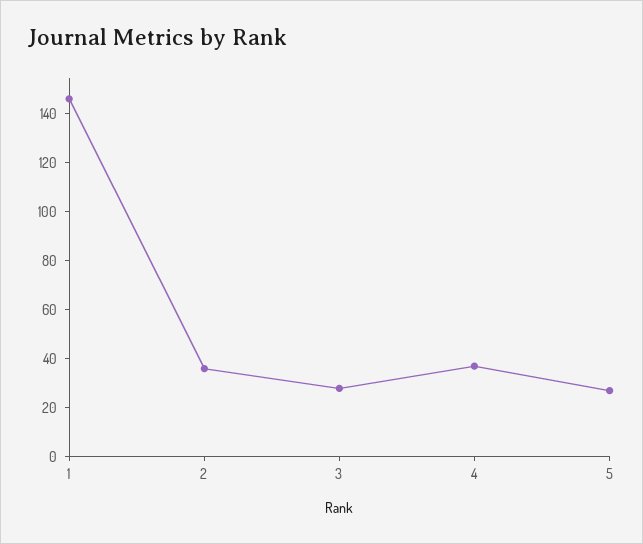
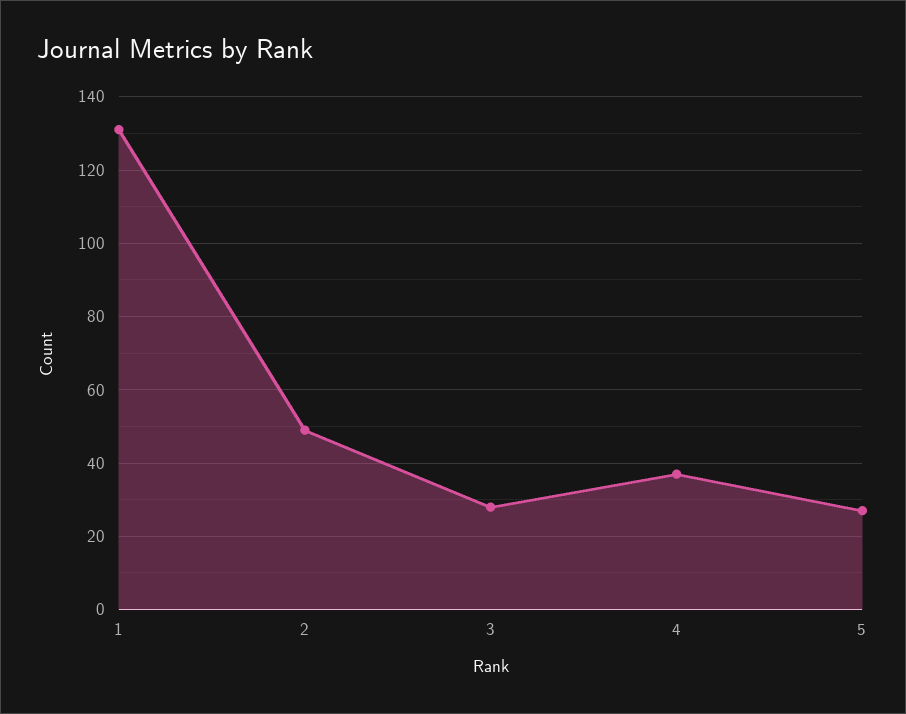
1: 145 -> 130
2: 35 -> 50

